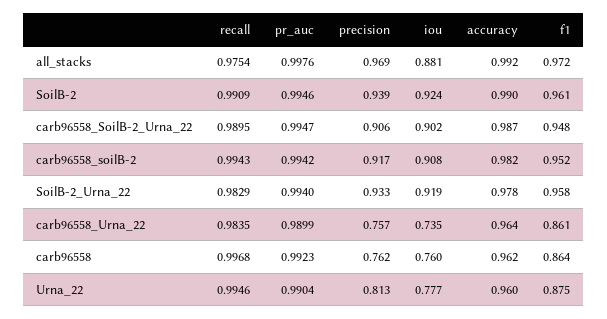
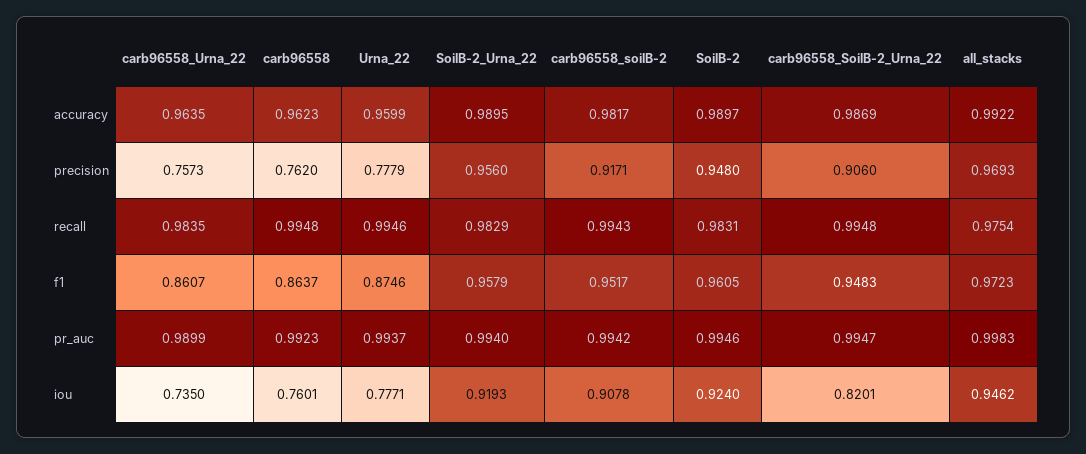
pr_auc, all_stacks: 0.9976 -> 0.9983
iou, all_stacks: 0.881 -> 0.9462
recall, SoilB-2: 0.9909 -> 0.9831
precision, SoilB-2: 0.939 -> 0.948
recall, carb96558_SoilB-2_Urna_22: 0.9895 -> 0.9948
iou, carb96558_SoilB-2_Urna_22: 0.902 -> 0.8201
precision, SoilB-2_Urna_22: 0.933 -> 0.956
accuracy, SoilB-2_Urna_22: 0.978 -> 0.9895
recall, carb96558: 0.9968 -> 0.9948
pr_auc, Urna_22: 0.9904 -> 0.9937
precision, Urna_22: 0.813 -> 0.7779

